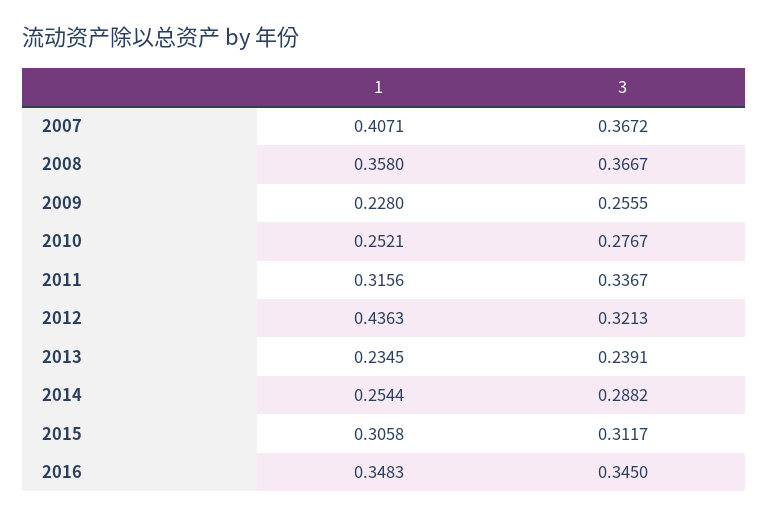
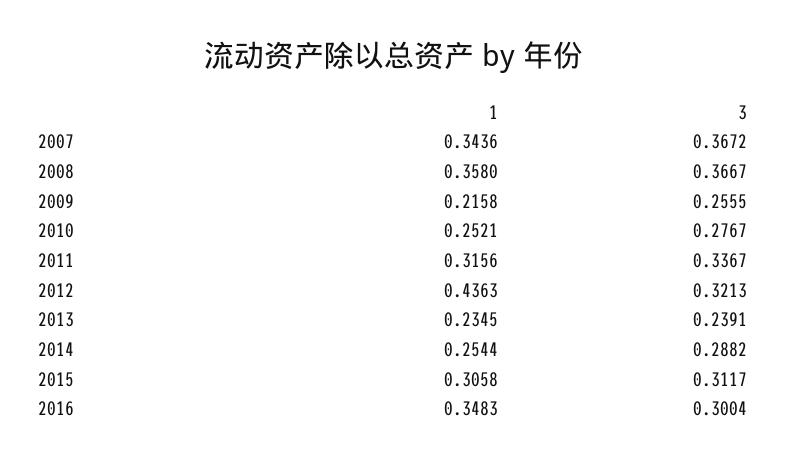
1, 2007: 0.4071 -> 0.3436
1, 2009: 0.228 -> 0.2158
3, 2016: 0.345 -> 0.3004

